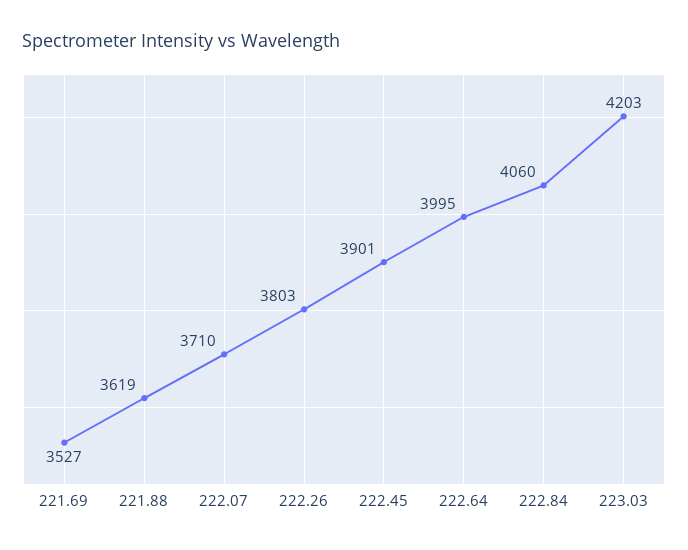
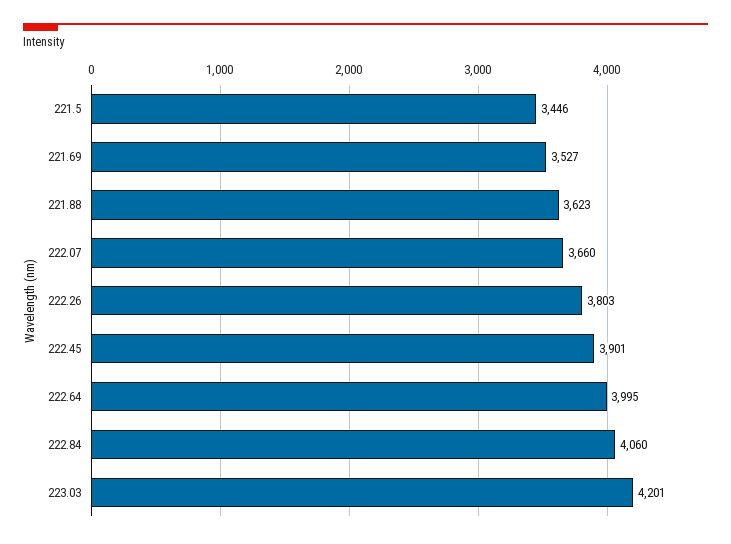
221.88: 3619 -> 3623
222.07: 3710 -> 3660
223.03: 4203 -> 4201
221.5: none -> 3446

